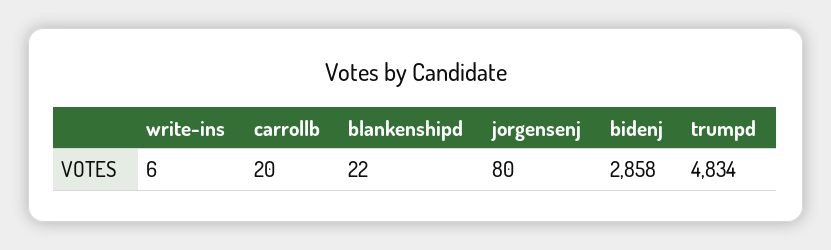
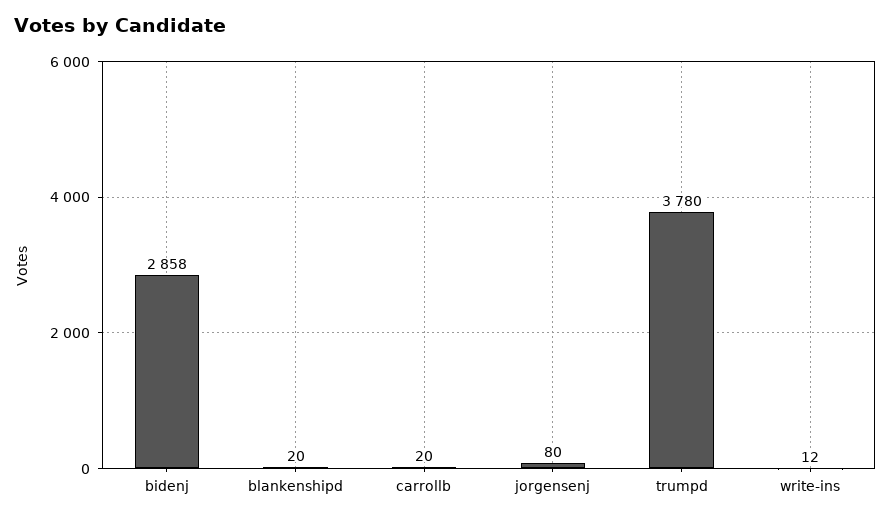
write-ins: 6 -> 12
blankenshipd: 22 -> 20
trumpd: 4834 -> 3780

